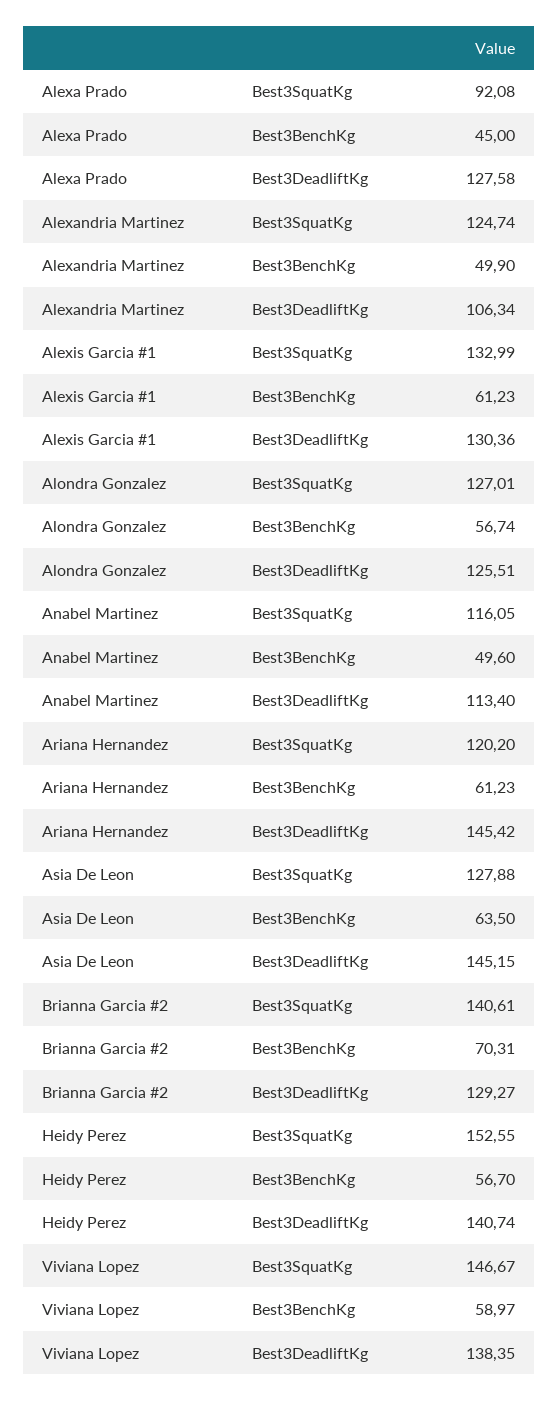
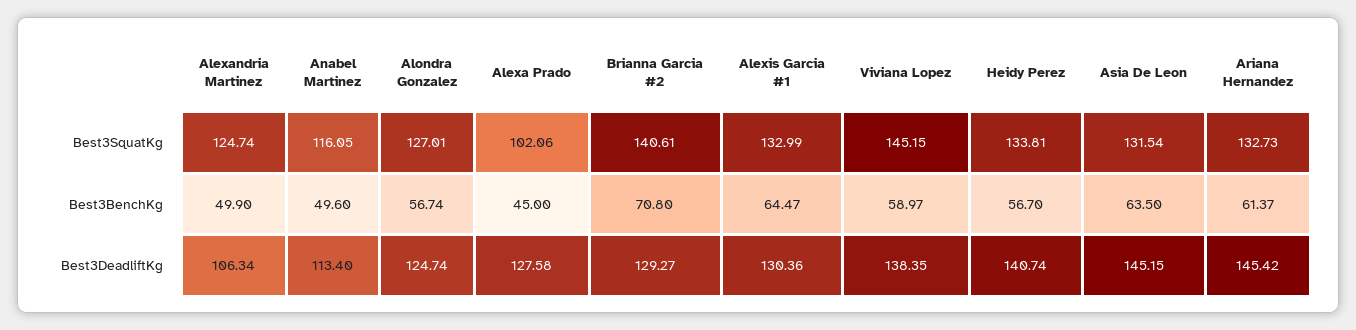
Alexa Prado, Best3SquatKg: 92.08 -> 102.06
Alexis Garcia #1, Best3BenchKg: 61.23 -> 64.47
Alondra Gonzalez, Best3DeadliftKg: 125.51 -> 124.74
Ariana Hernandez, Best3SquatKg: 120.2 -> 132.73
Ariana Hernandez, Best3BenchKg: 61.23 -> 61.37
Asia De Leon, Best3SquatKg: 127.88 -> 131.54
Brianna Garcia #2, Best3BenchKg: 70.31 -> 70.8
Heidy Perez, Best3SquatKg: 152.55 -> 133.81
Viviana Lopez, Best3SquatKg: 146.67 -> 145.15

